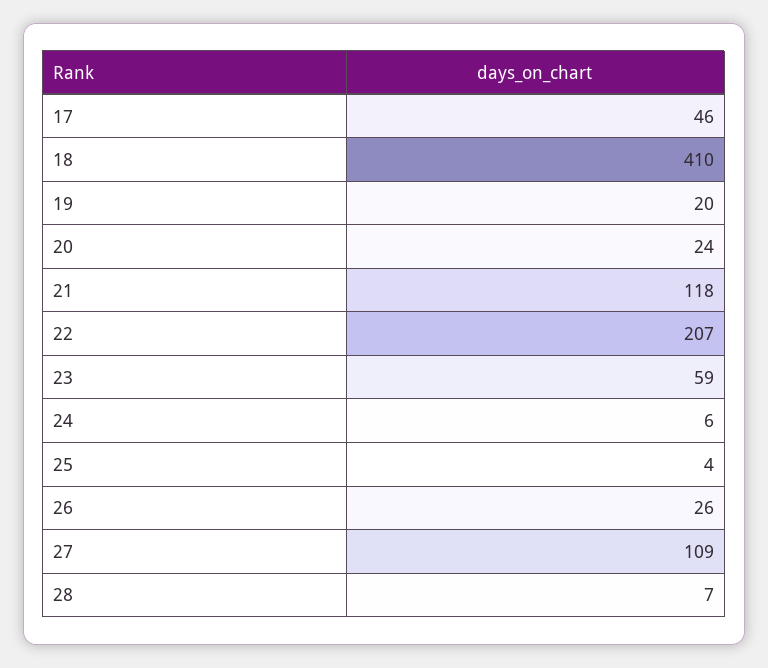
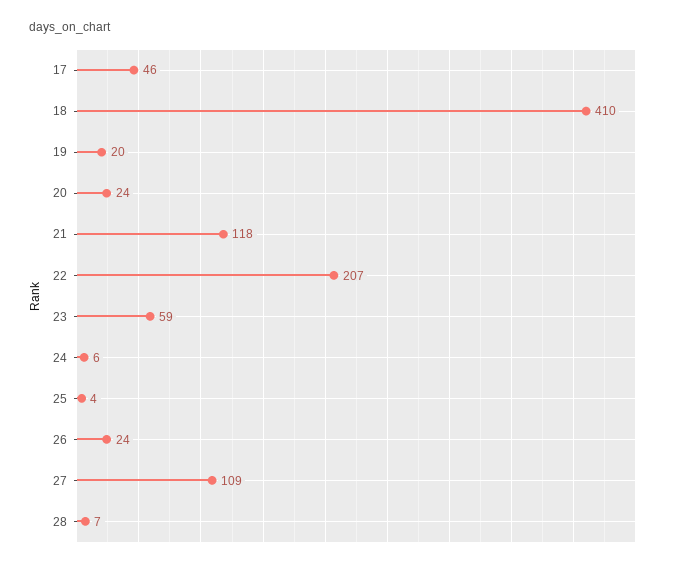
26: 26 -> 24

